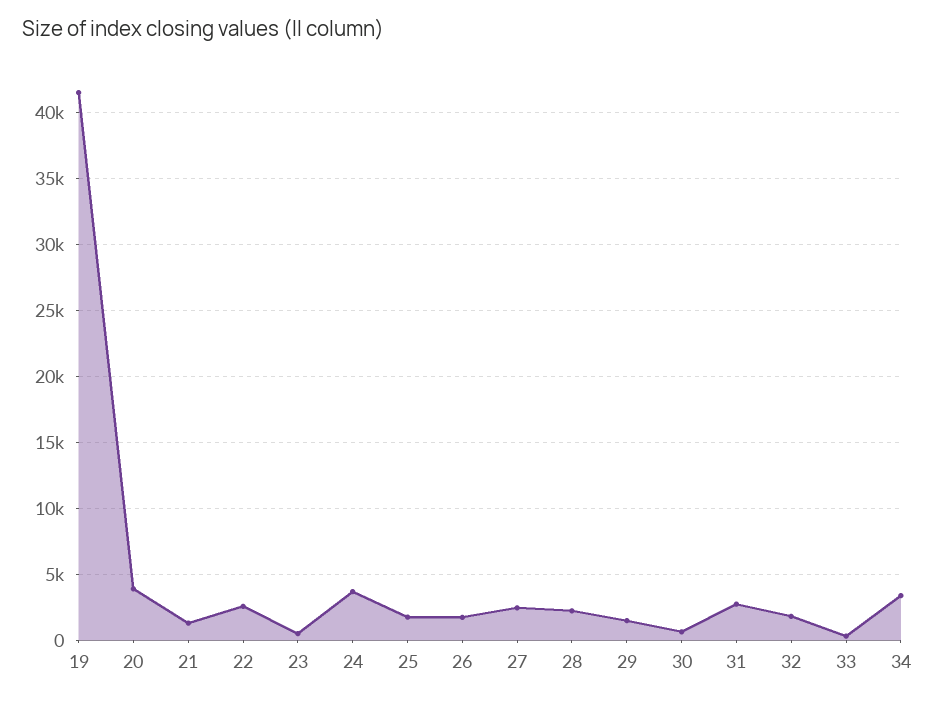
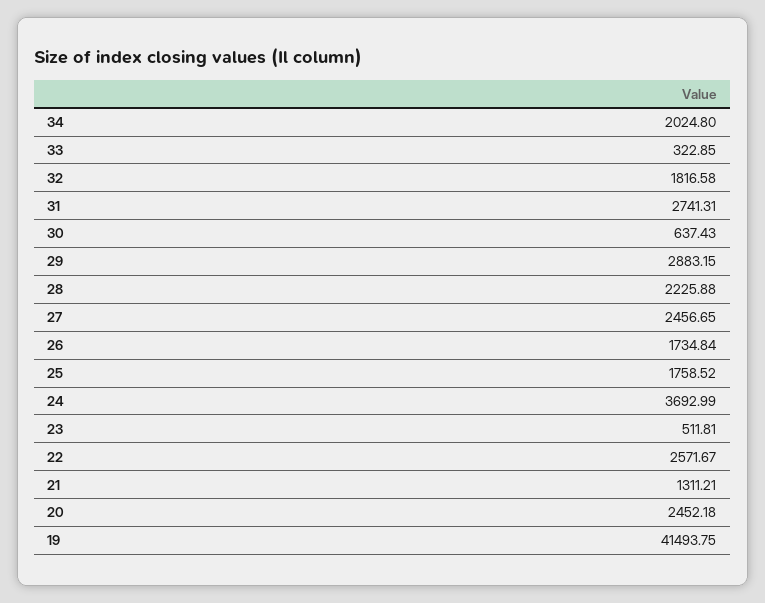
20: 4000 -> 2452.18
29: 1500 -> 2883.15
34: 3500 -> 2024.8

